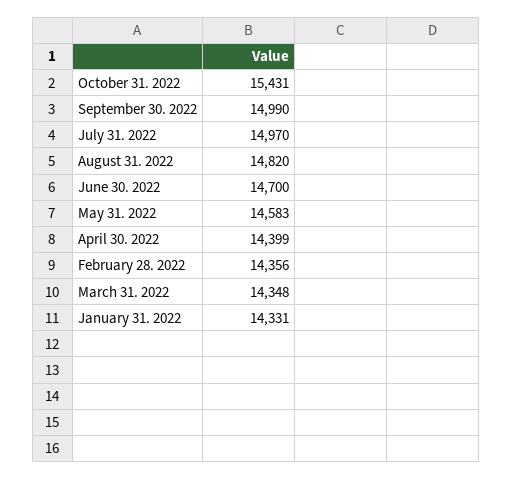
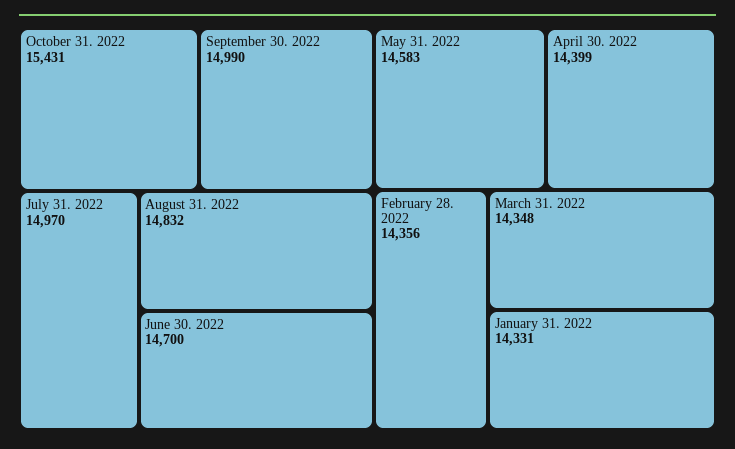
August 31. 2022: 14820 -> 14832

